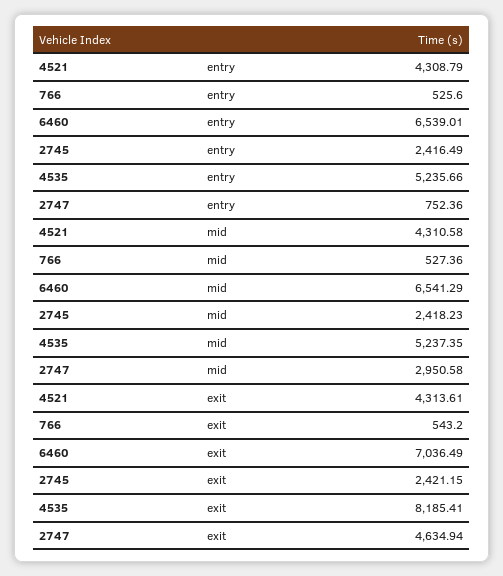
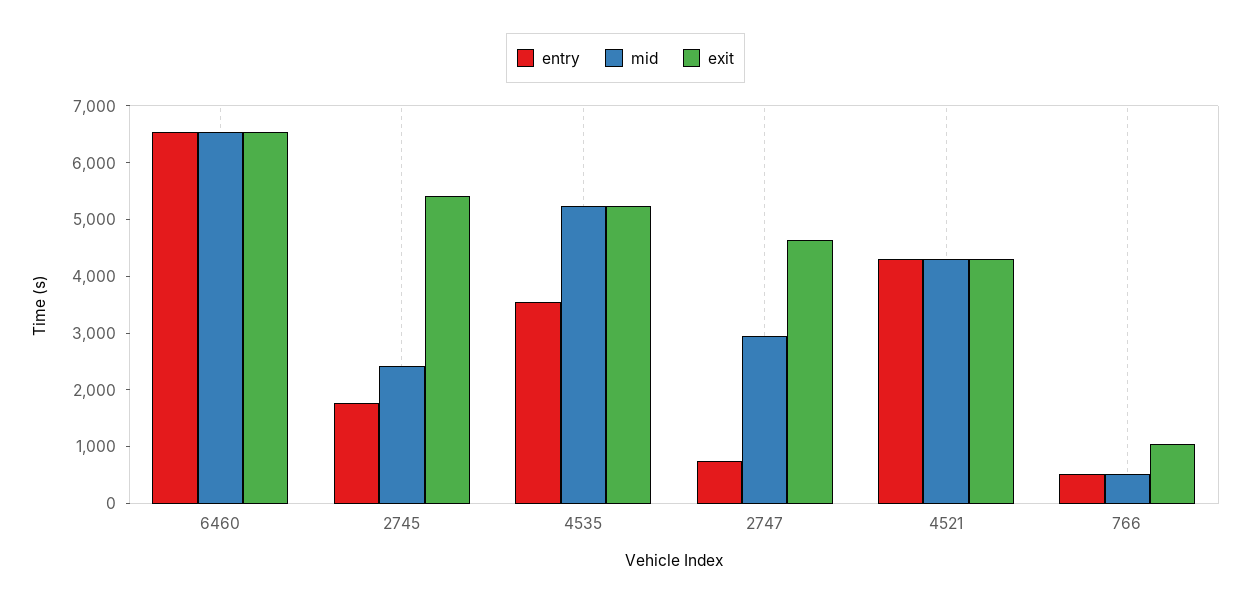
entry, 2745: 2416.49 -> 1800
entry, 4535: 5235.66 -> 3600
exit, 766: 543.2 -> 1000
exit, 6460: 7036.49 -> 6600
exit, 2745: 2421.15 -> 5400
exit, 4535: 8185.41 -> 5200

